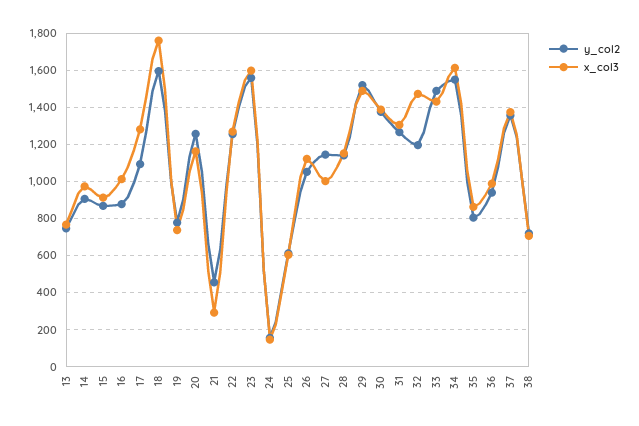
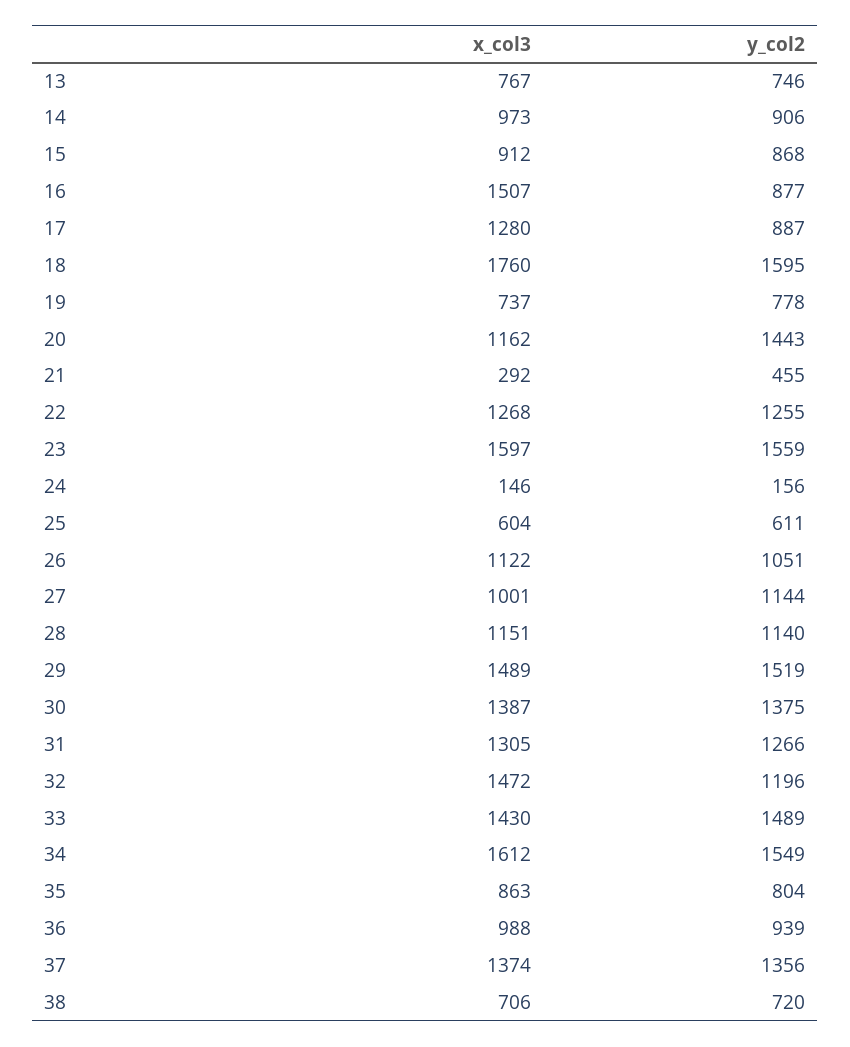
x_col3, 16: 1000 -> 1507
y_col2, 17: 1100 -> 887
y_col2, 20: 1250 -> 1443

